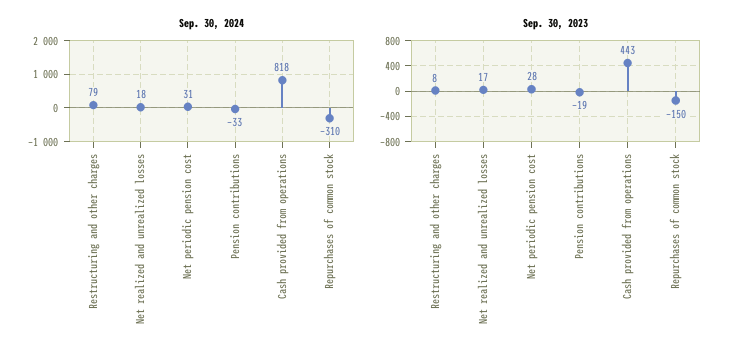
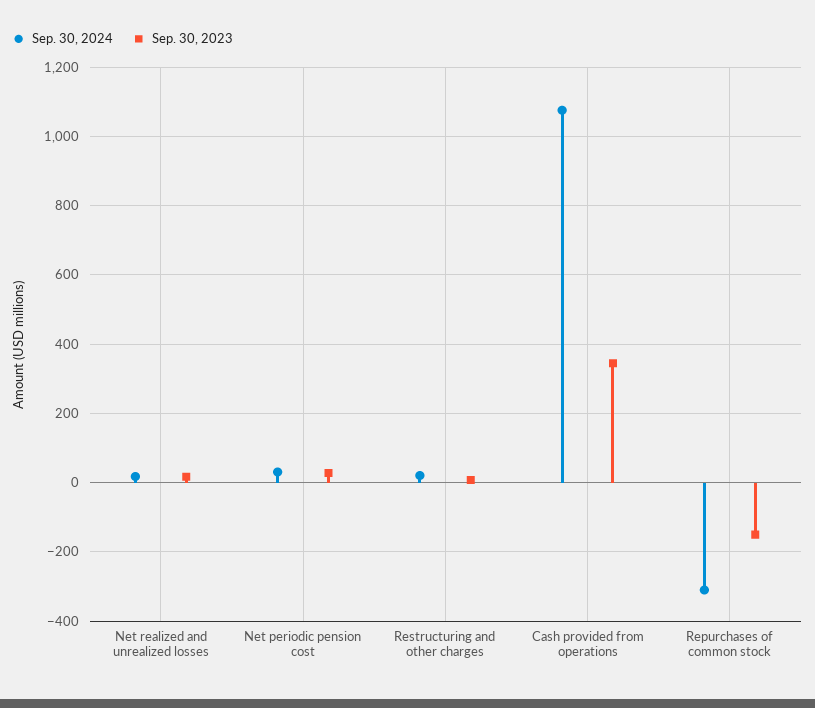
Sep. 30, 2024, Restructuring and other charges: 79 -> 20
Sep. 30, 2024, Pension contributions: -33 -> none
Sep. 30, 2024, Cash provided from operations: 818 -> 1080
Sep. 30, 2023, Pension contributions: -19 -> none
Sep. 30, 2023, Cash provided from operations: 443 -> 340

